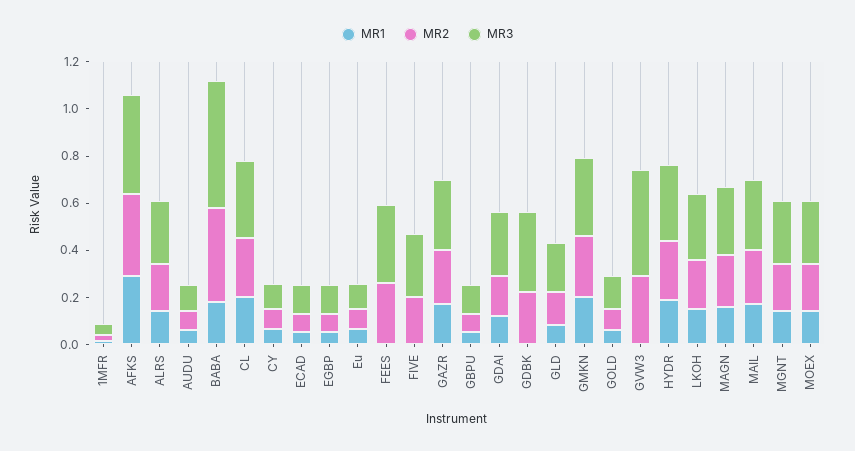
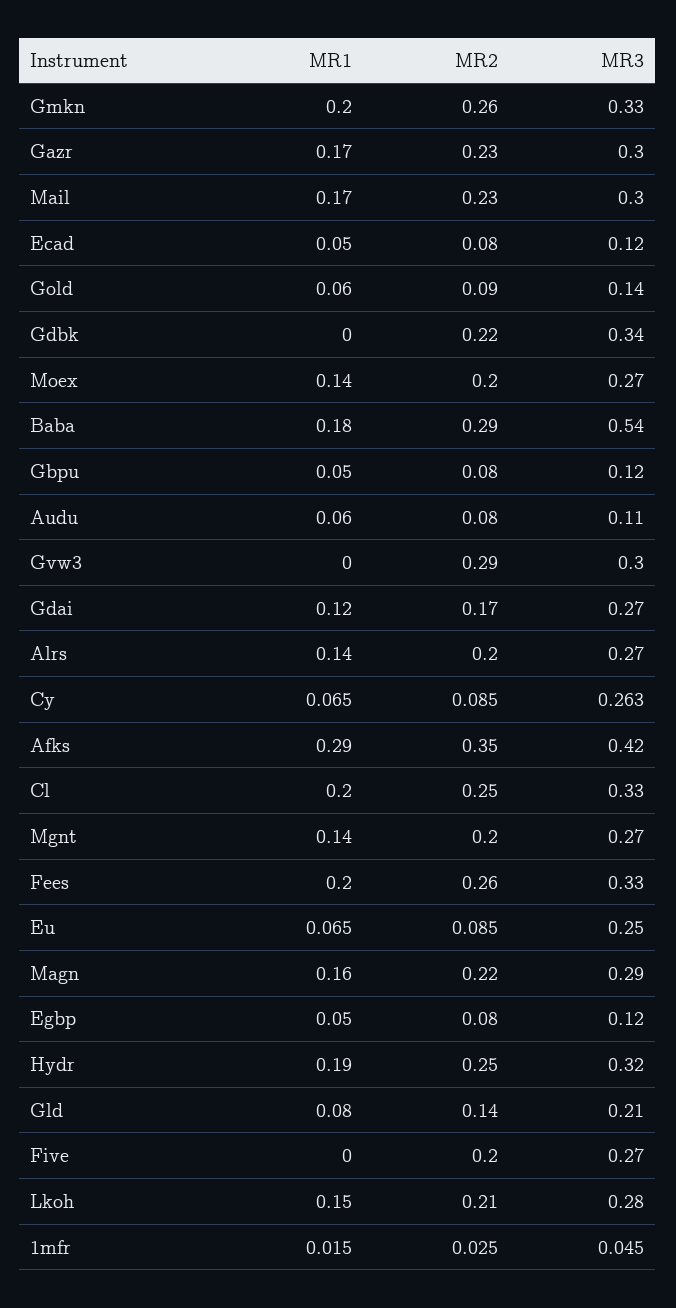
MR2, BABA: 0.4 -> 0.29
MR3, CY: 0.1 -> 0.263
MR3, Eu: 0.1 -> 0.25
MR1, FEES: 0 -> 0.2
MR3, GVW3: 0.45 -> 0.3

